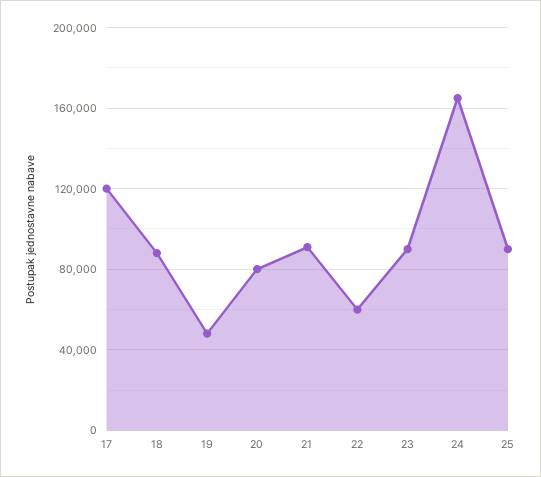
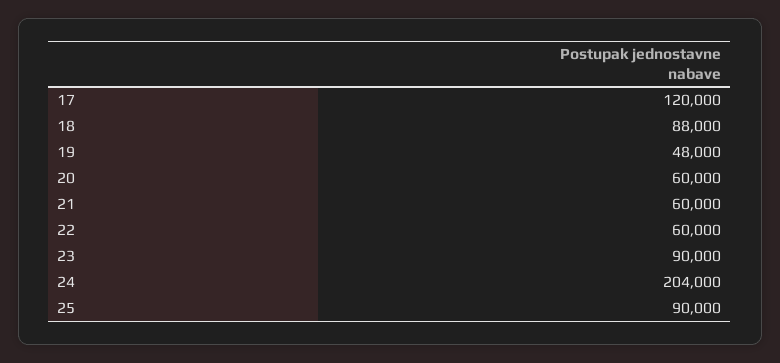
20: 80000 -> 60000
21: 90000 -> 60000
24: 165000 -> 204000

